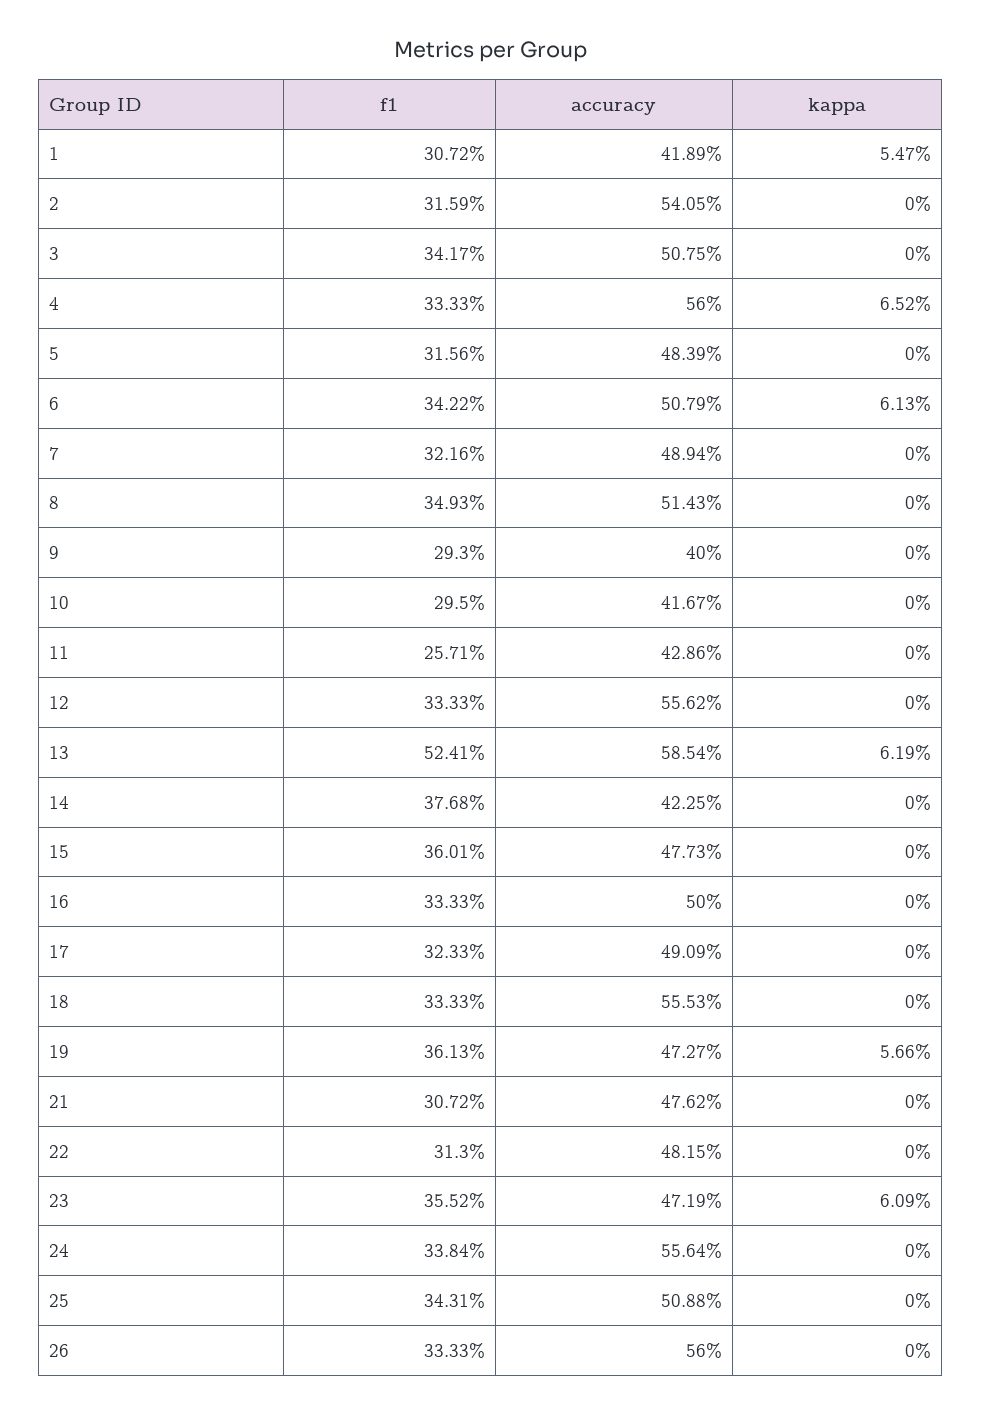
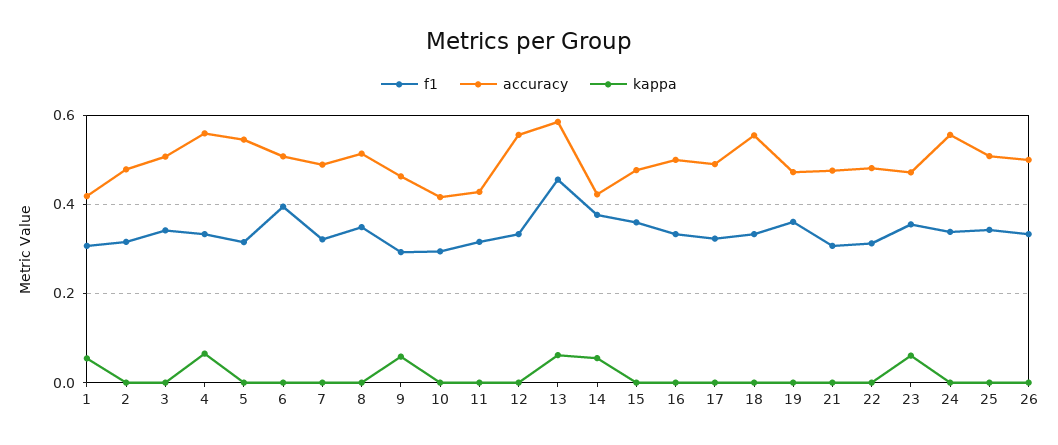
accuracy, 2: 0.5405 -> 0.48
accuracy, 5: 0.4839 -> 0.54
f1, 6: 0.3422 -> 0.4
kappa, 6: 0.0613 -> 0
accuracy, 9: 0.4 -> 0.46
kappa, 9: 0 -> 0.06
f1, 11: 0.2571 -> 0.32
f1, 13: 0.5241 -> 0.46
kappa, 14: 0 -> 0.06
kappa, 19: 0.0566 -> 0
accuracy, 26: 0.56 -> 0.5

